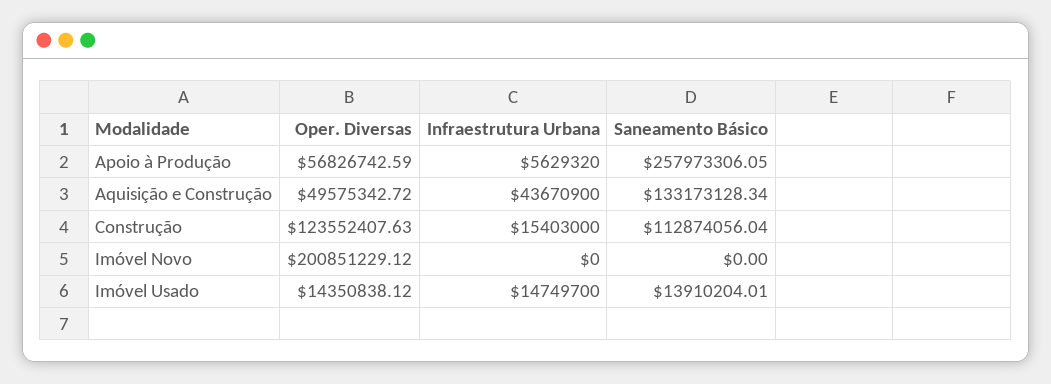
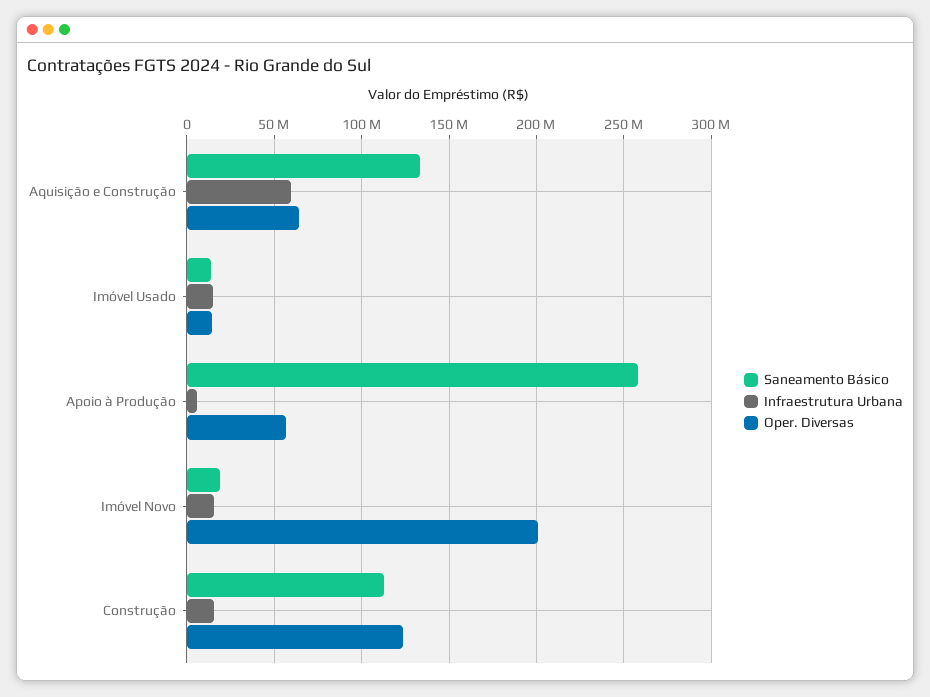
Oper. Diversas, Aquisição e Construção: 49575342.72 -> 65000000
Infraestrutura Urbana, Aquisição e Construção: 43670900 -> 60000000
Infraestrutura Urbana, Imóvel Novo: 0 -> 15000000
Saneamento Básico, Imóvel Novo: 0 -> 20000000

